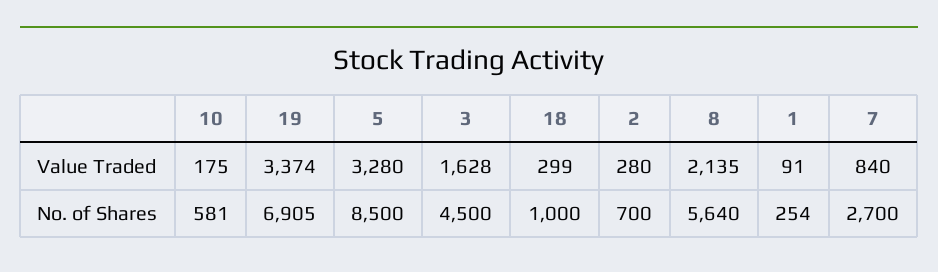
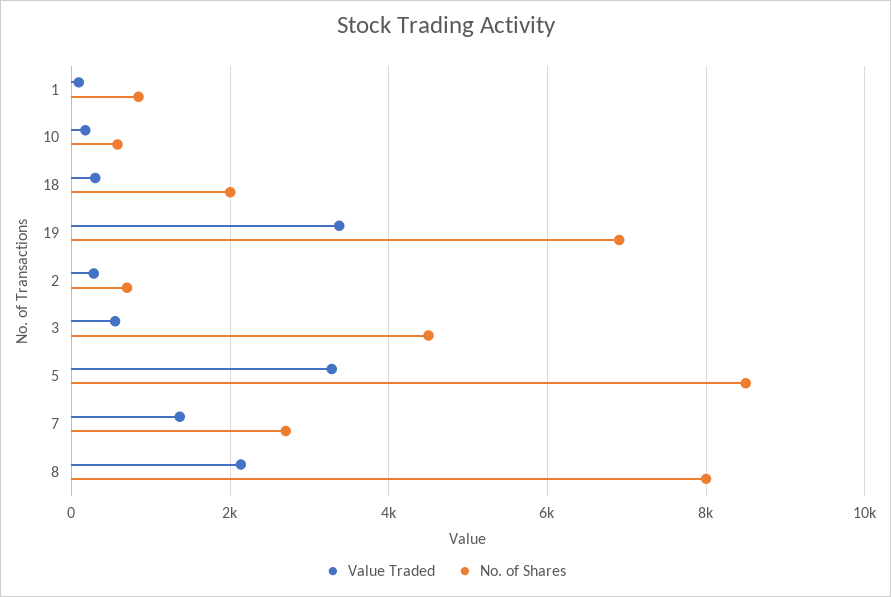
Value Traded, 3: 1628 -> 600
Value Traded, 7: 840 -> 1400
No. of Shares, 18: 1000 -> 2000
No. of Shares, 8: 5640 -> 8000
No. of Shares, 1: 254 -> 800

